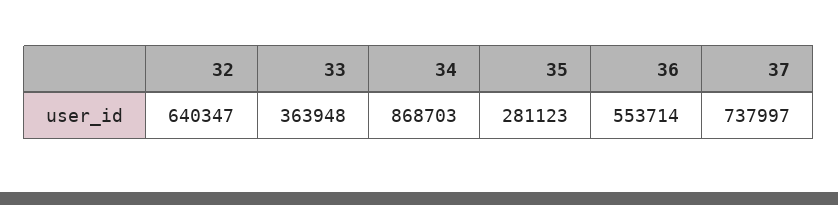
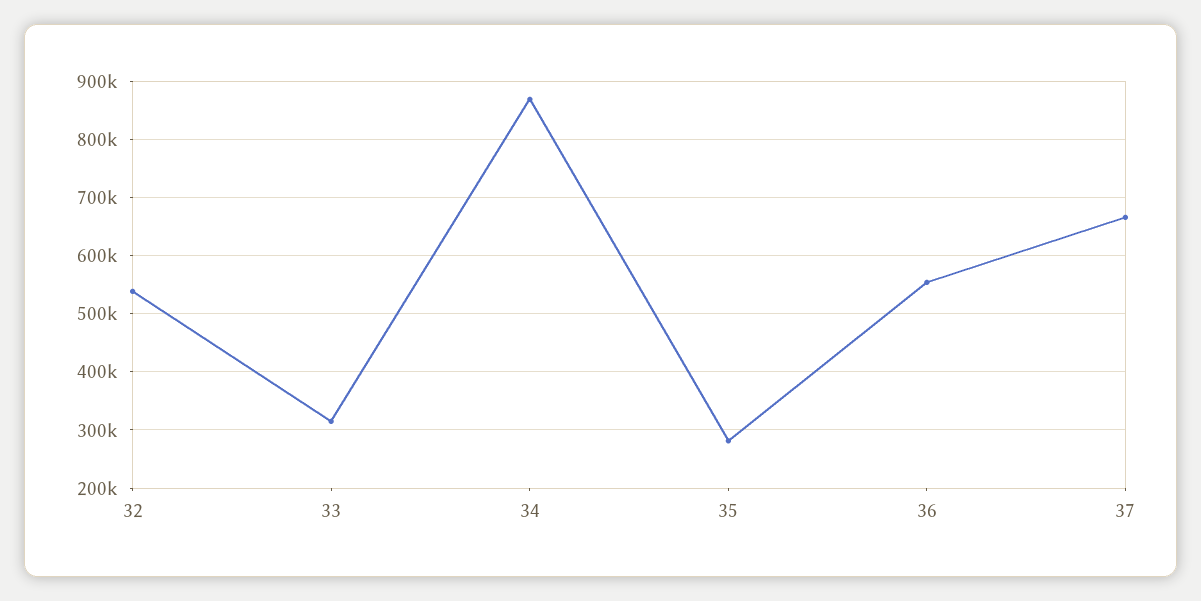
32: 640347 -> 540000
33: 363948 -> 320000
37: 737997 -> 660000

